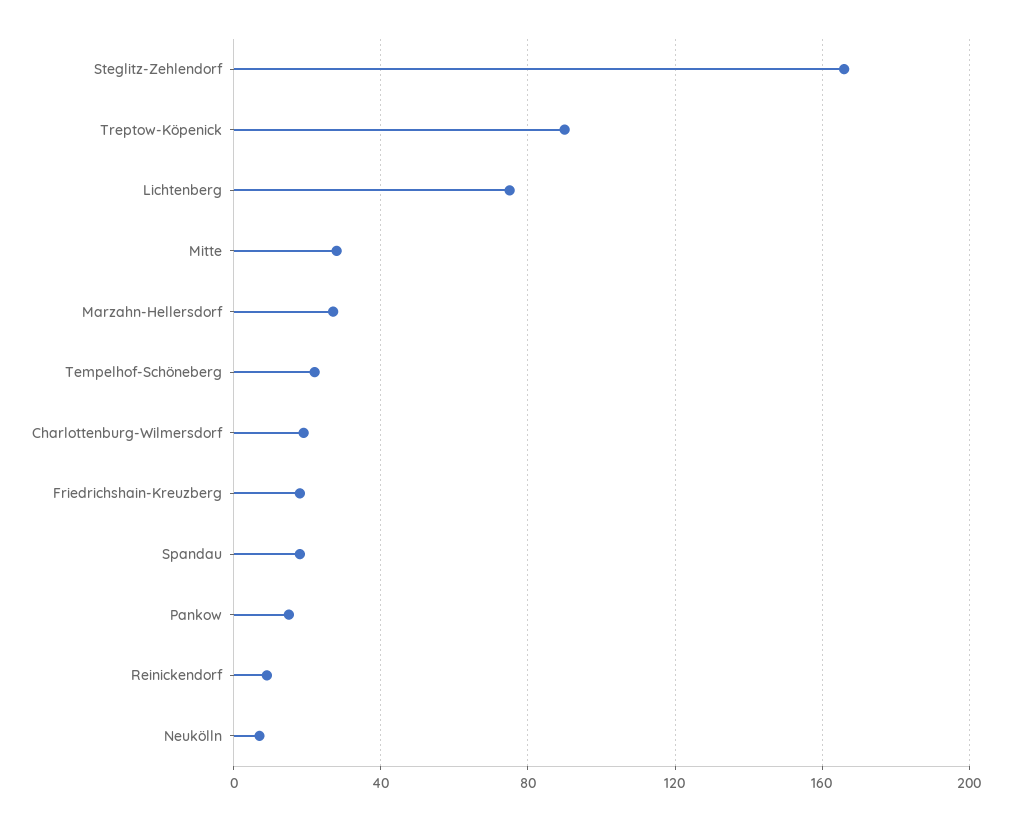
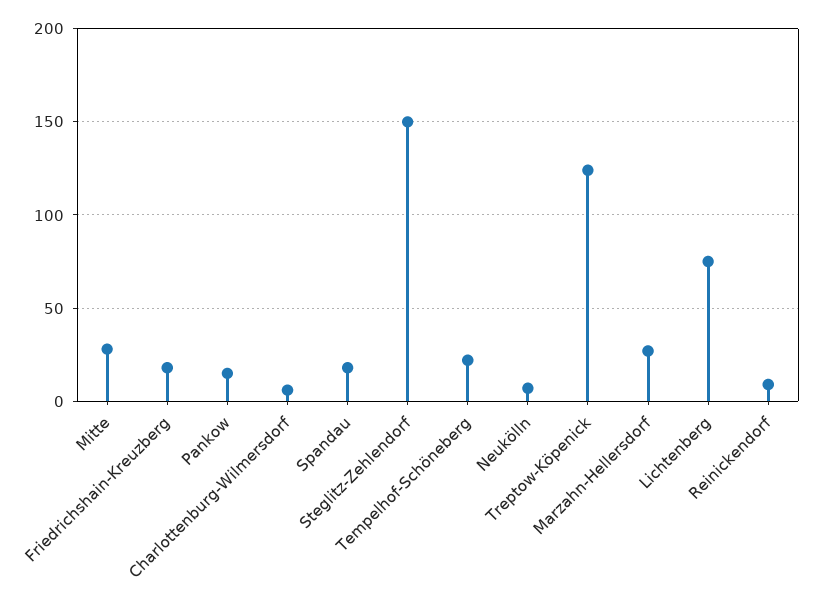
Steglitz-Zehlendorf: 165 -> 150
Treptow-Köpenick: 90 -> 125
Charlottenburg-Wilmersdorf: 20 -> 5

